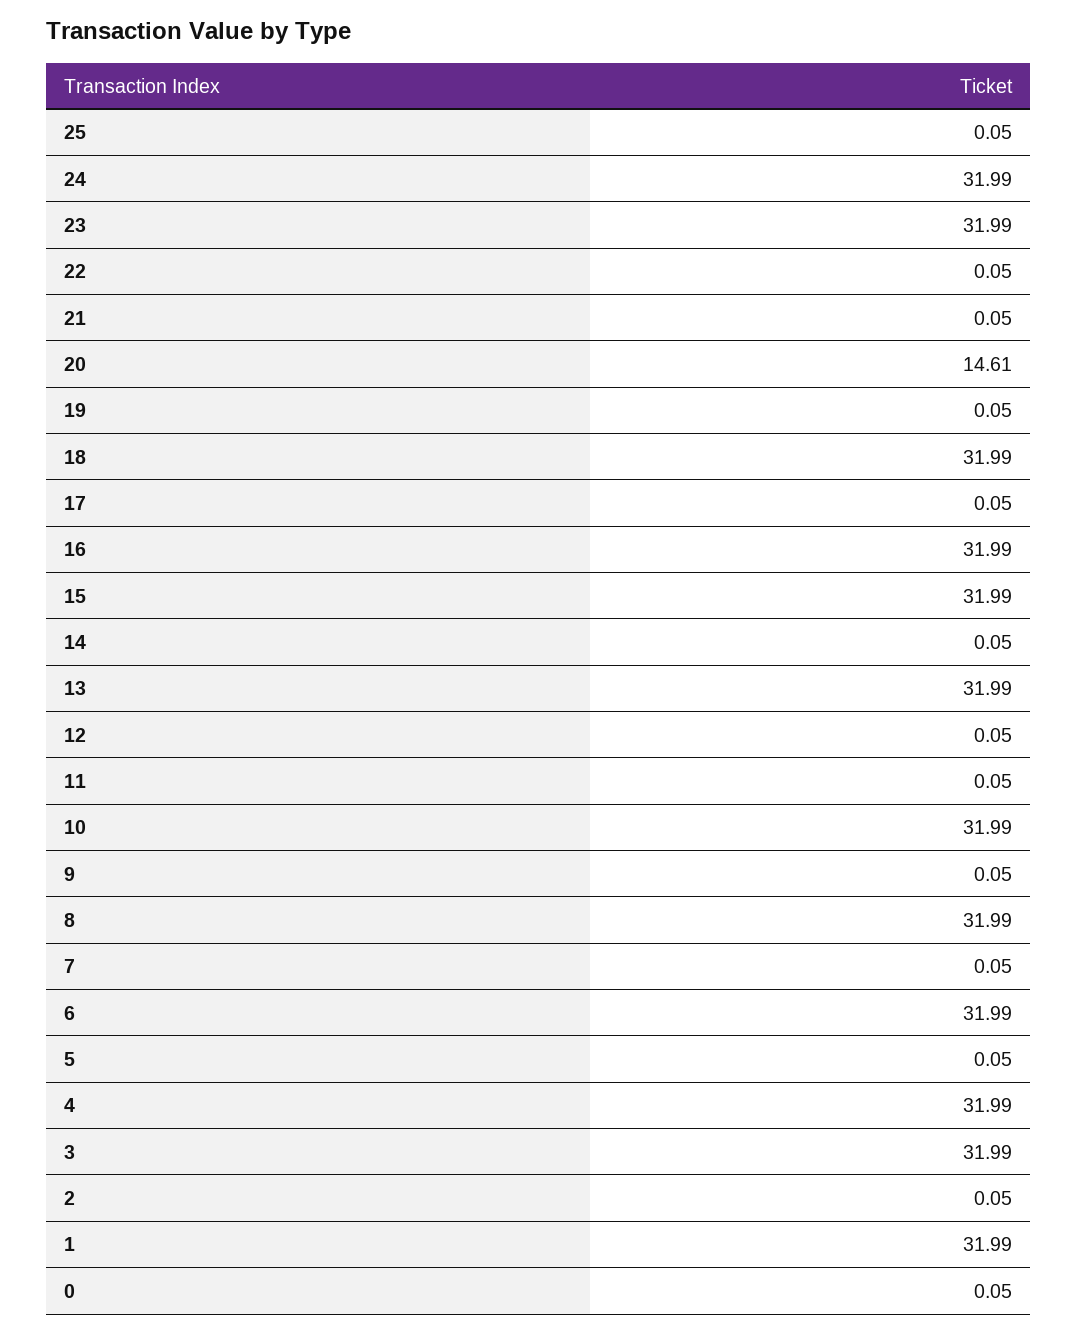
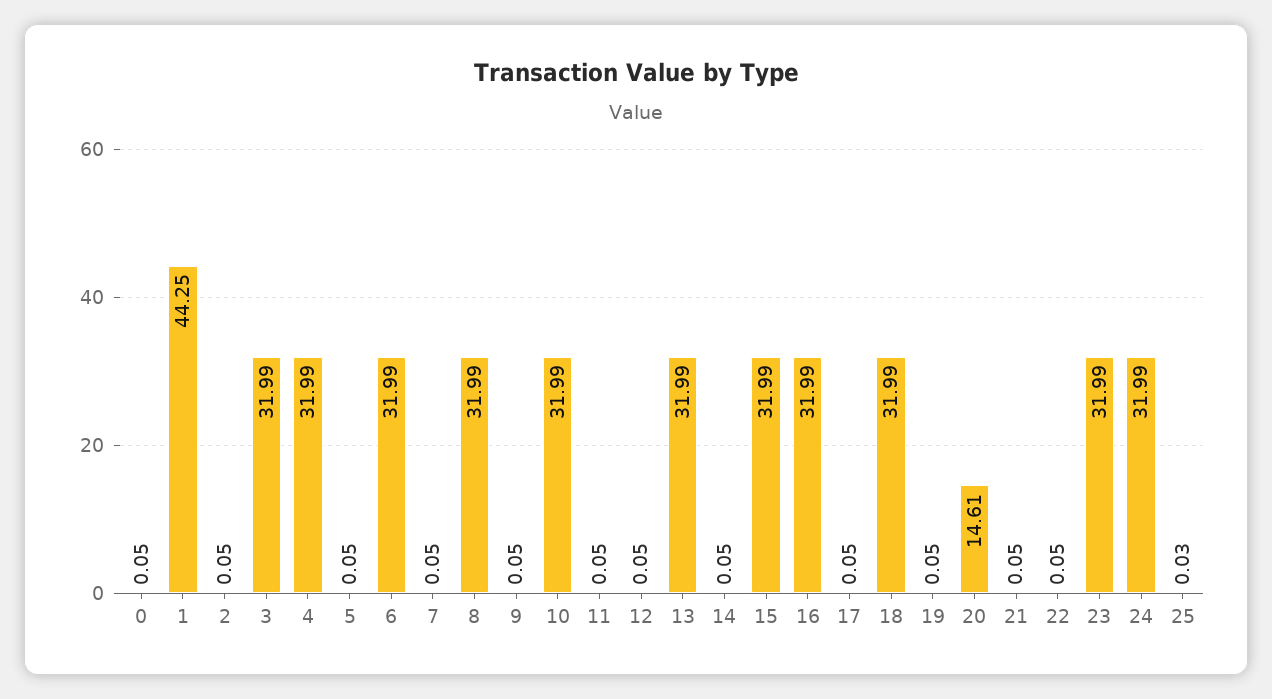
25: 0.05 -> 0.03
1: 31.99 -> 44.25

